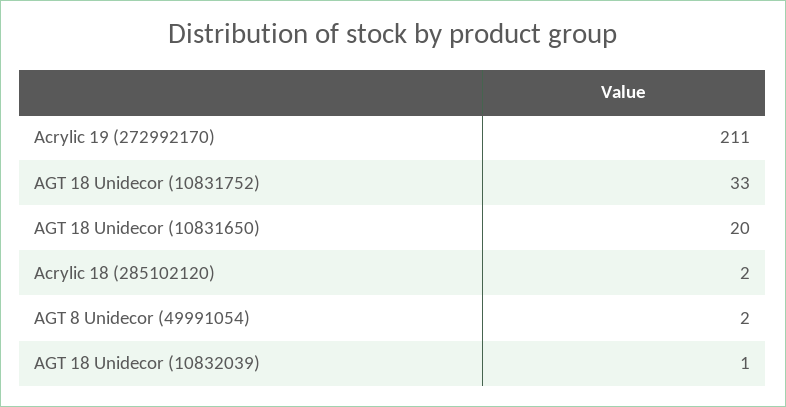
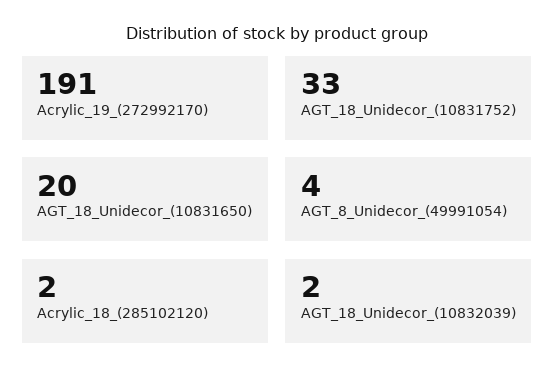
Acrylic 19 (272992170): 211 -> 191
AGT 8 Unidecor (49991054): 2 -> 4
AGT 18 Unidecor (10832039): 1 -> 2

